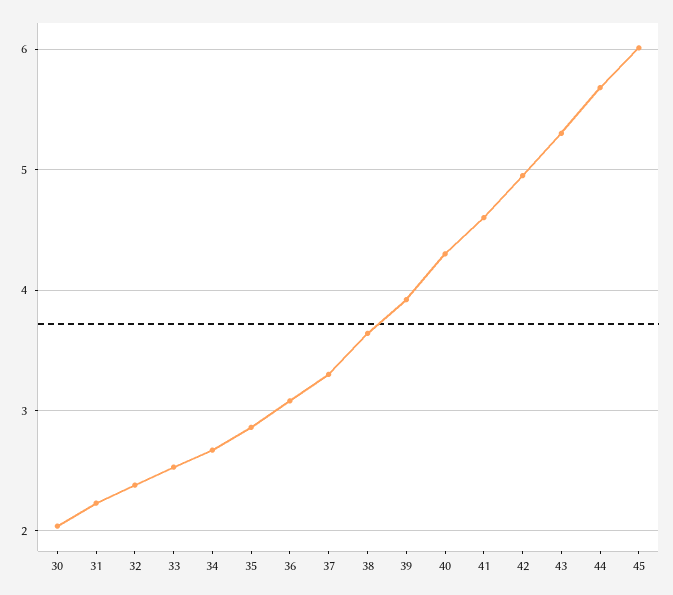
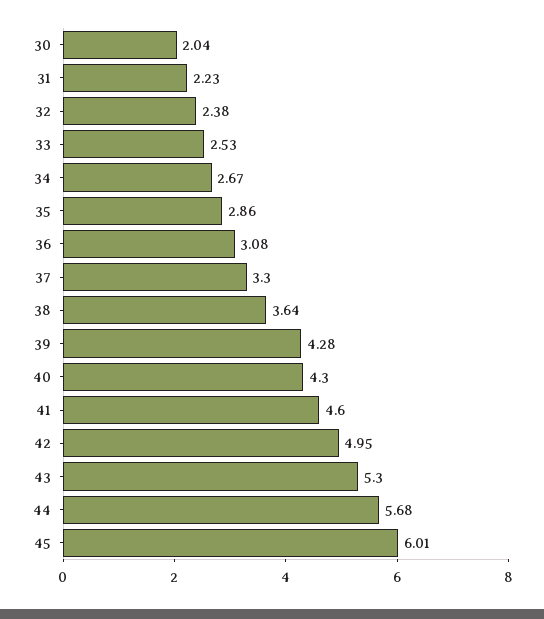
39: 3.9 -> 4.28

